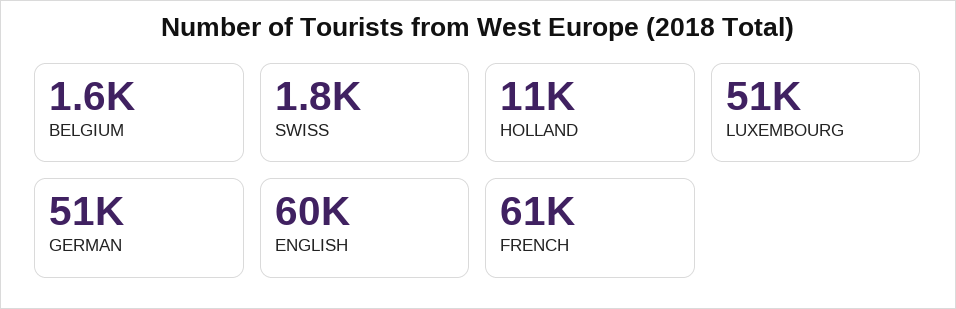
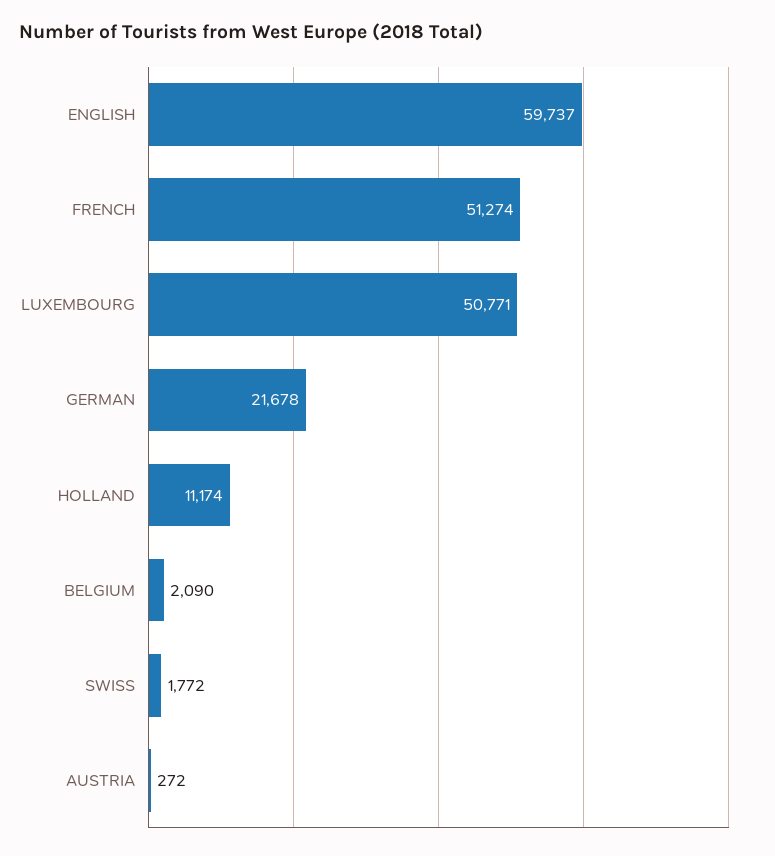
BELGIUM: 1600 -> 2090
GERMAN: 51000 -> 21678
FRENCH: 61000 -> 51274
AUSTRIA: none -> 272

